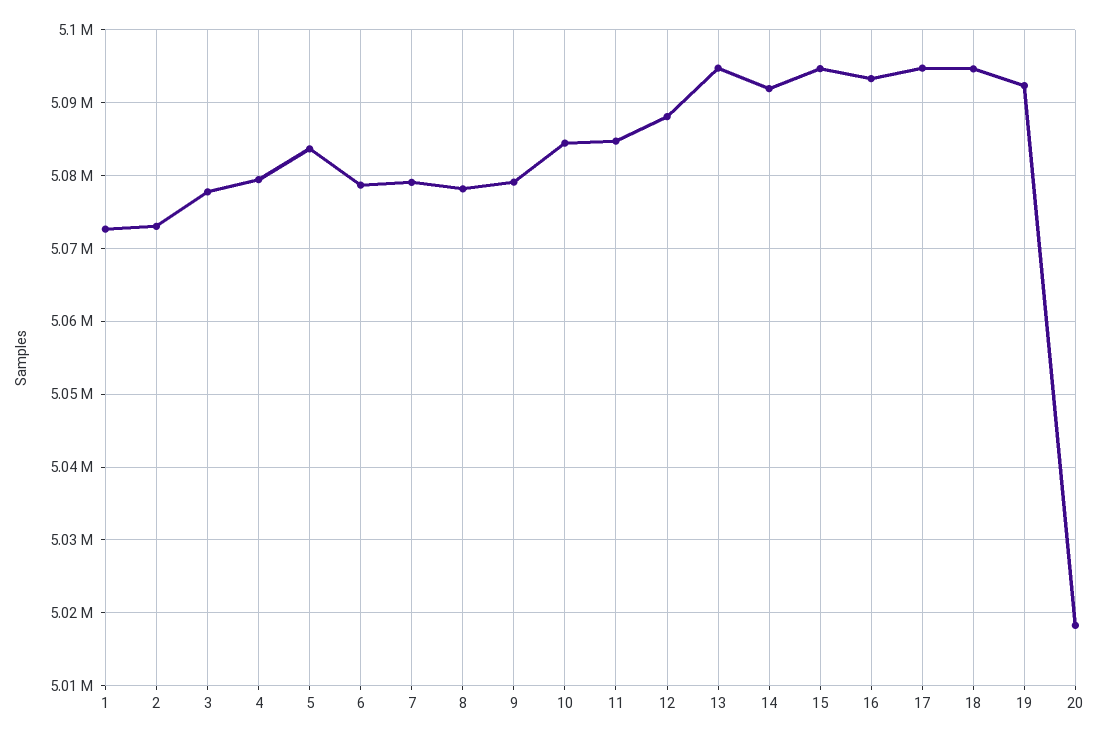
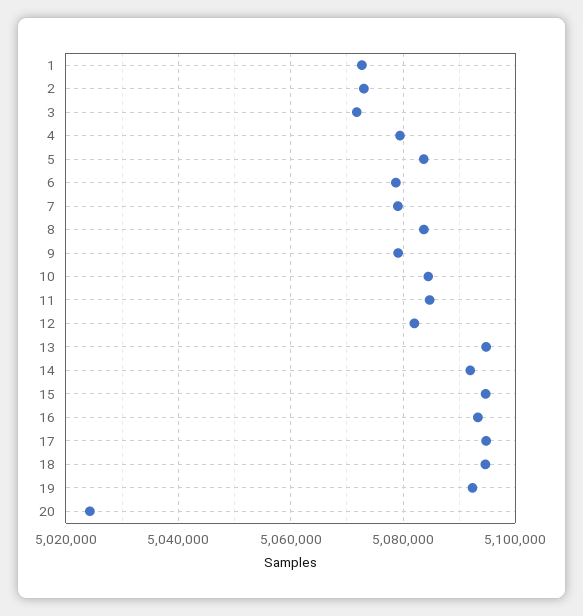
3: 5078000 -> 5072000
8: 5078000 -> 5084000
12: 5088000 -> 5082000
20: 5018000 -> 5024000

